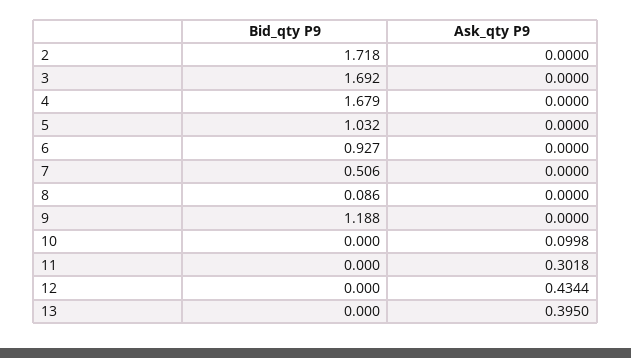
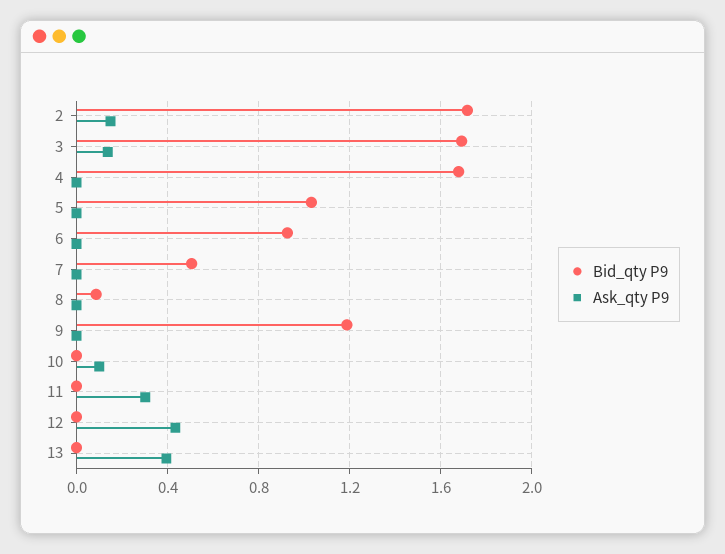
Ask_qty P9, 2: 0 -> 0.15
Ask_qty P9, 3: 0 -> 0.15

